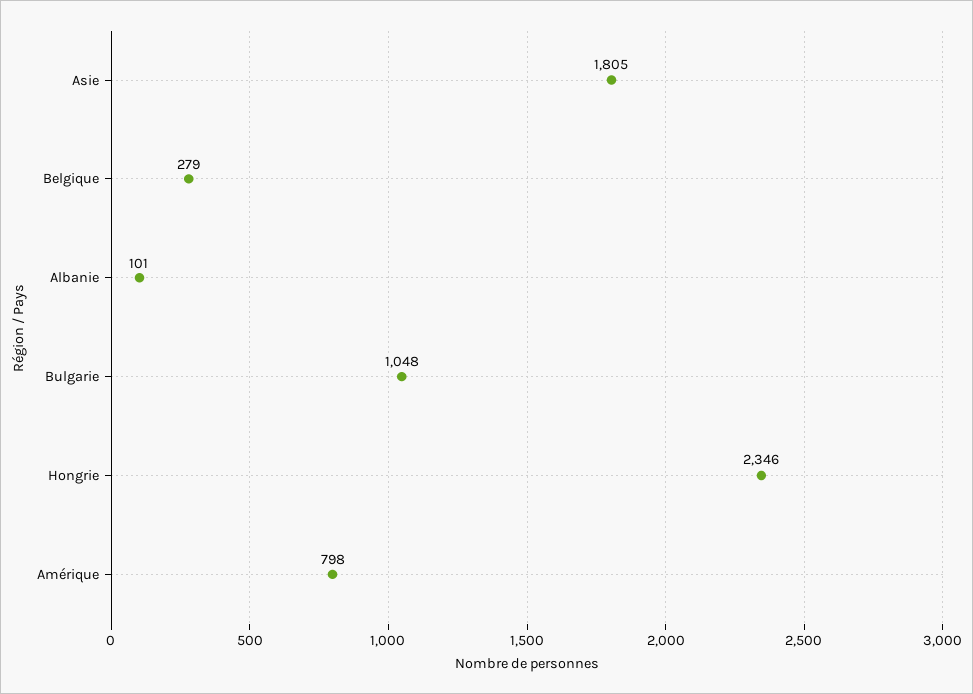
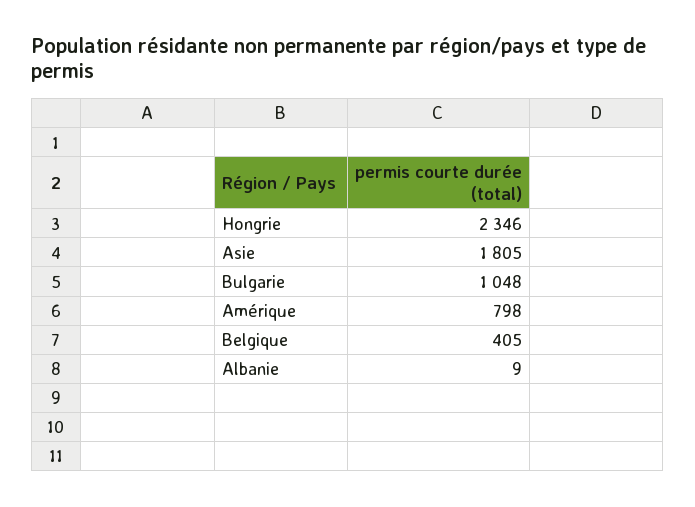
Belgique: 279 -> 405
Albanie: 101 -> 9

